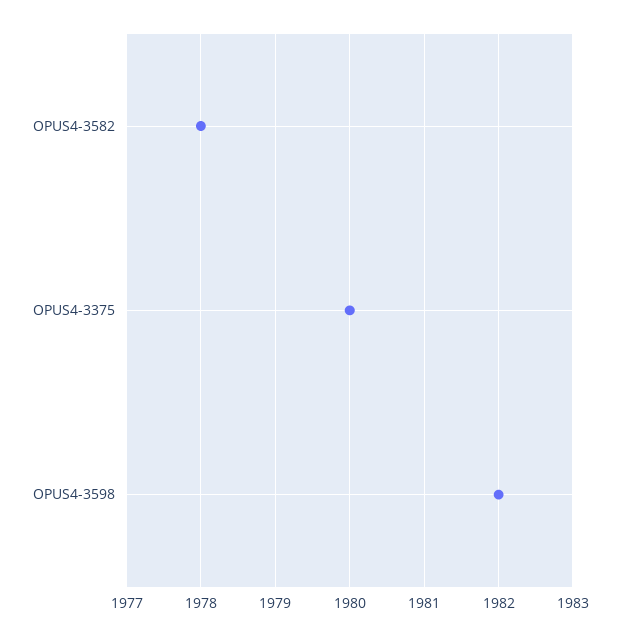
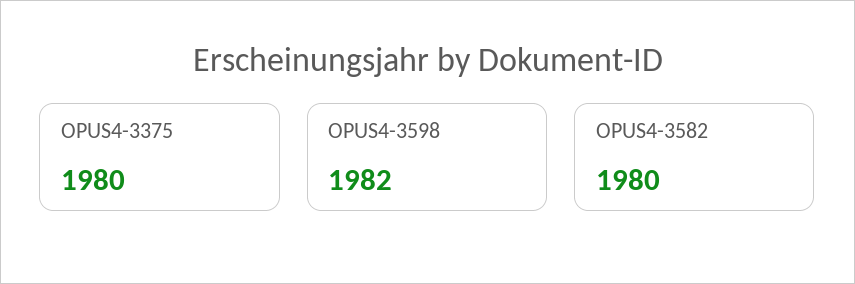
OPUS4-3582: 1978 -> 1980

